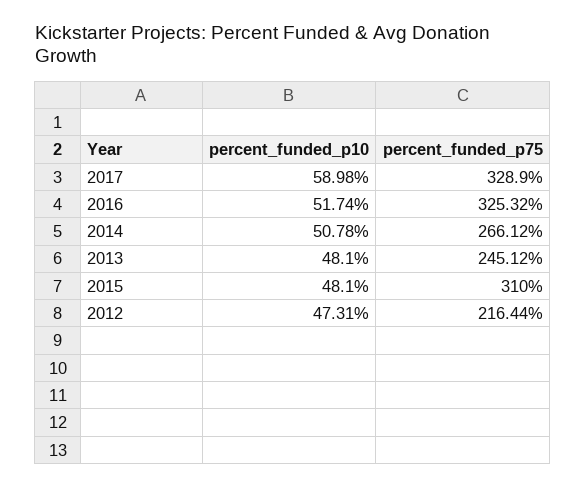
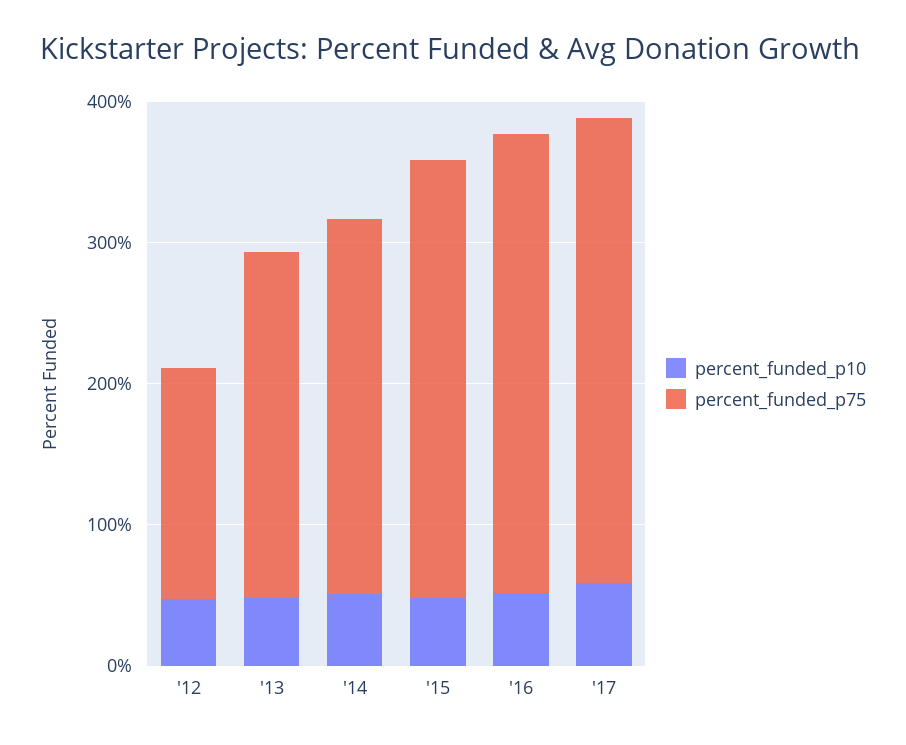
percent_funded_p75, 2012: 216.44 -> 160

